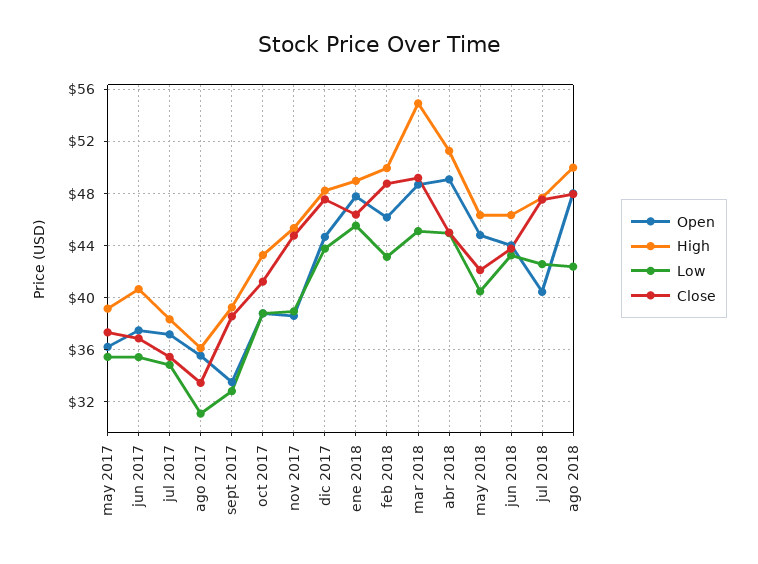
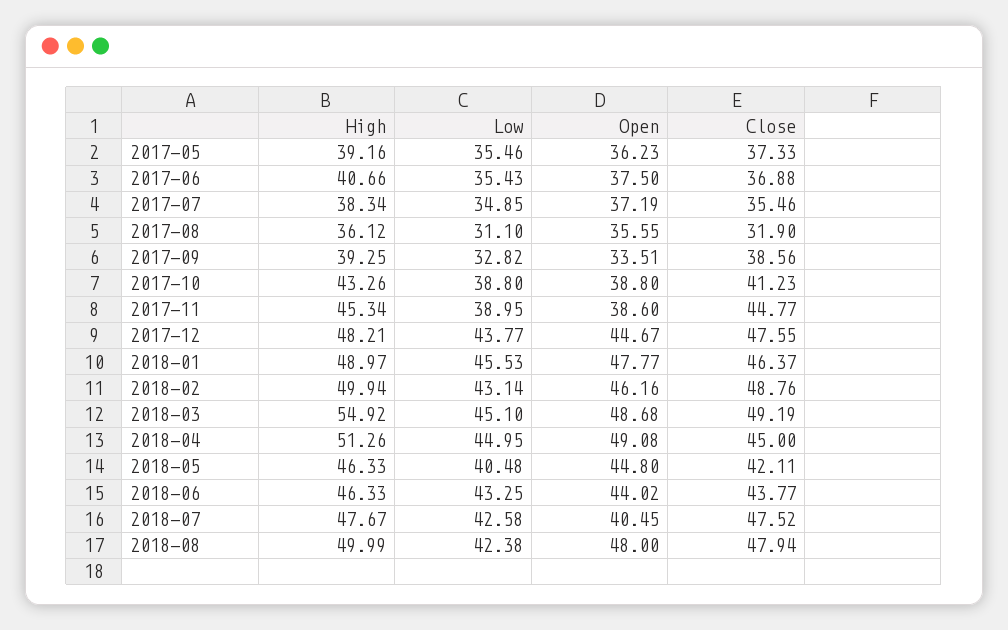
Close, ago 2017: 33.5 -> 31.9

